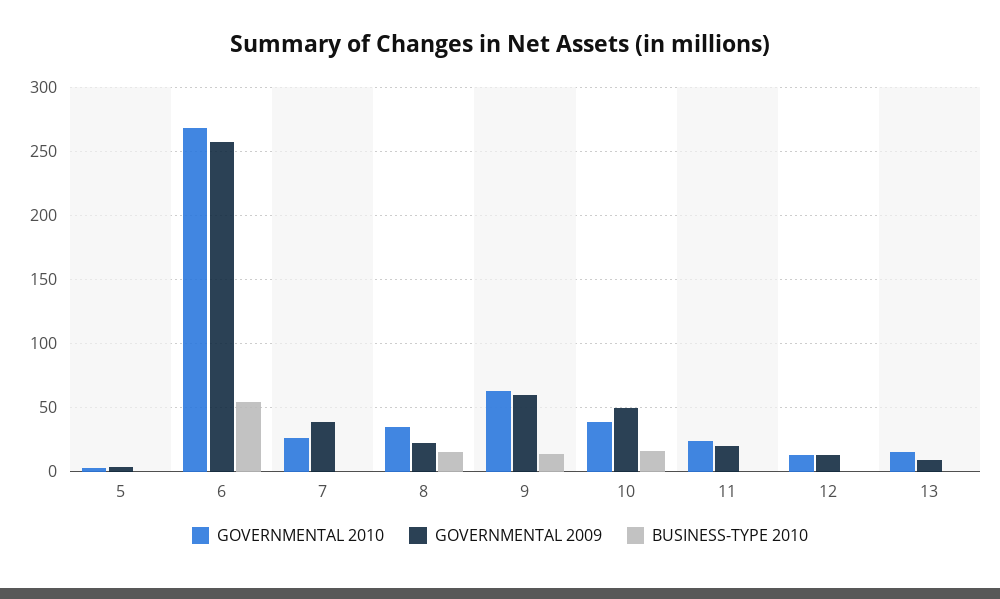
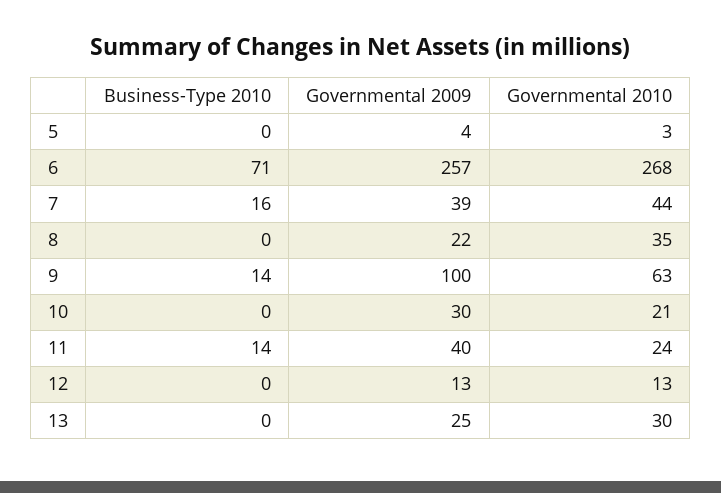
BUSINESS-TYPE 2010, 6: 55 -> 71
GOVERNMENTAL 2010, 7: 25 -> 44
BUSINESS-TYPE 2010, 7: 0 -> 16
BUSINESS-TYPE 2010, 8: 15 -> 0
GOVERNMENTAL 2009, 9: 60 -> 100
GOVERNMENTAL 2010, 10: 40 -> 21
GOVERNMENTAL 2009, 10: 50 -> 30
BUSINESS-TYPE 2010, 10: 15 -> 0
GOVERNMENTAL 2009, 11: 20 -> 40
BUSINESS-TYPE 2010, 11: 0 -> 14
GOVERNMENTAL 2010, 13: 15 -> 30
GOVERNMENTAL 2009, 13: 10 -> 25

